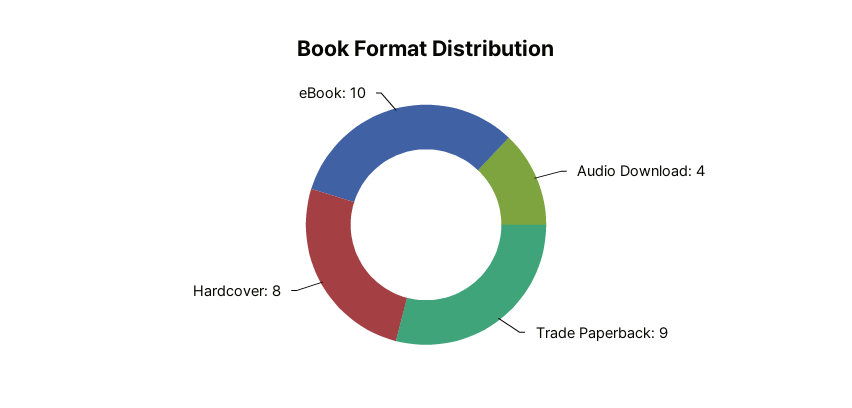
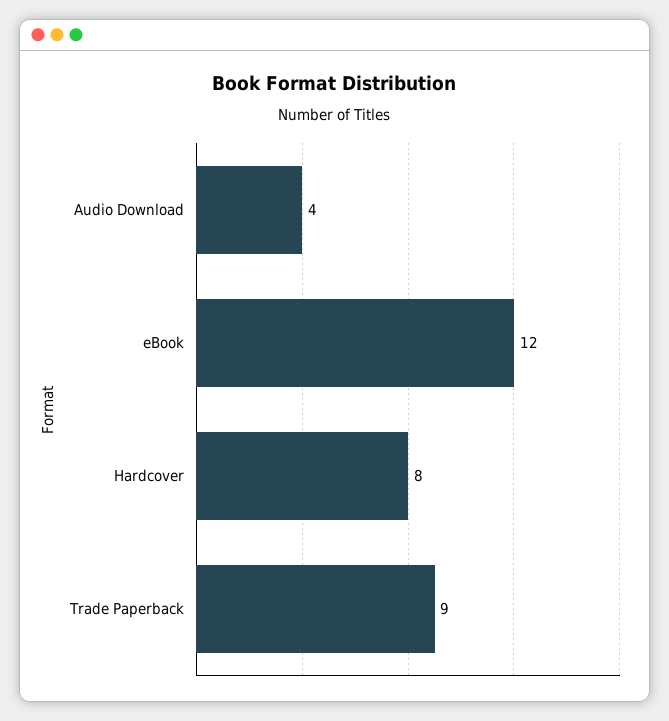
eBook: 10 -> 12

